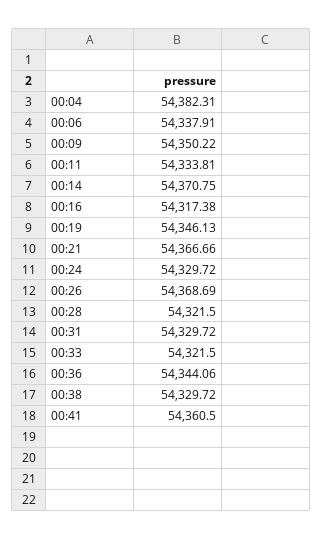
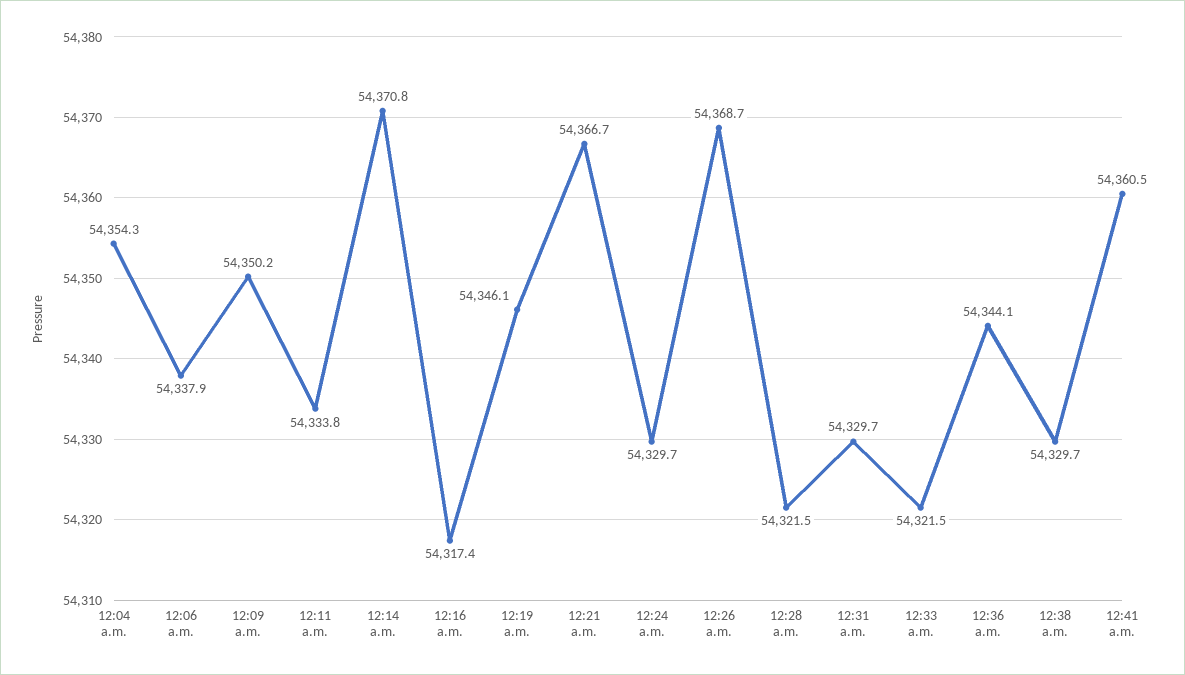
00:04: 54382.31 -> 54354.3

